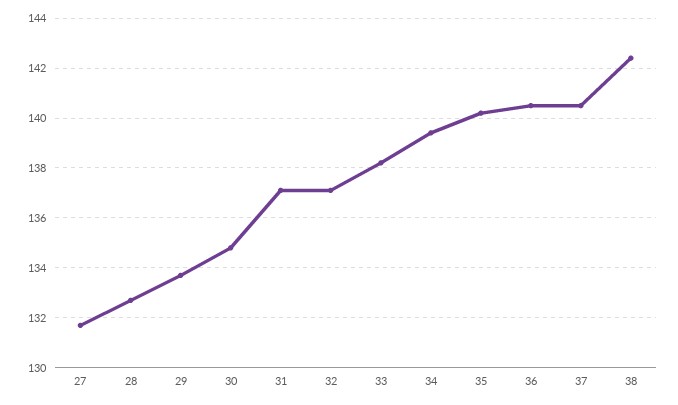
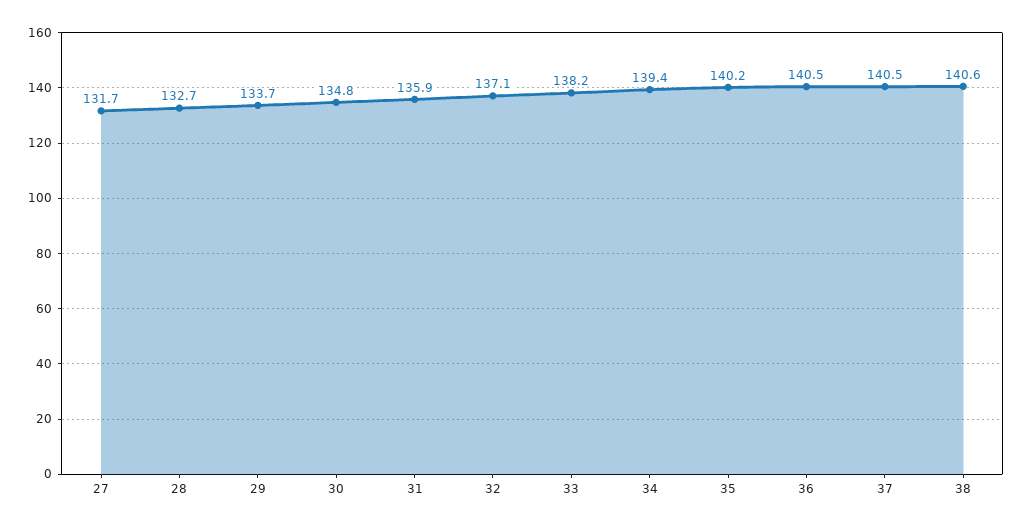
31: 137 -> 135.9
38: 142.5 -> 140.6

